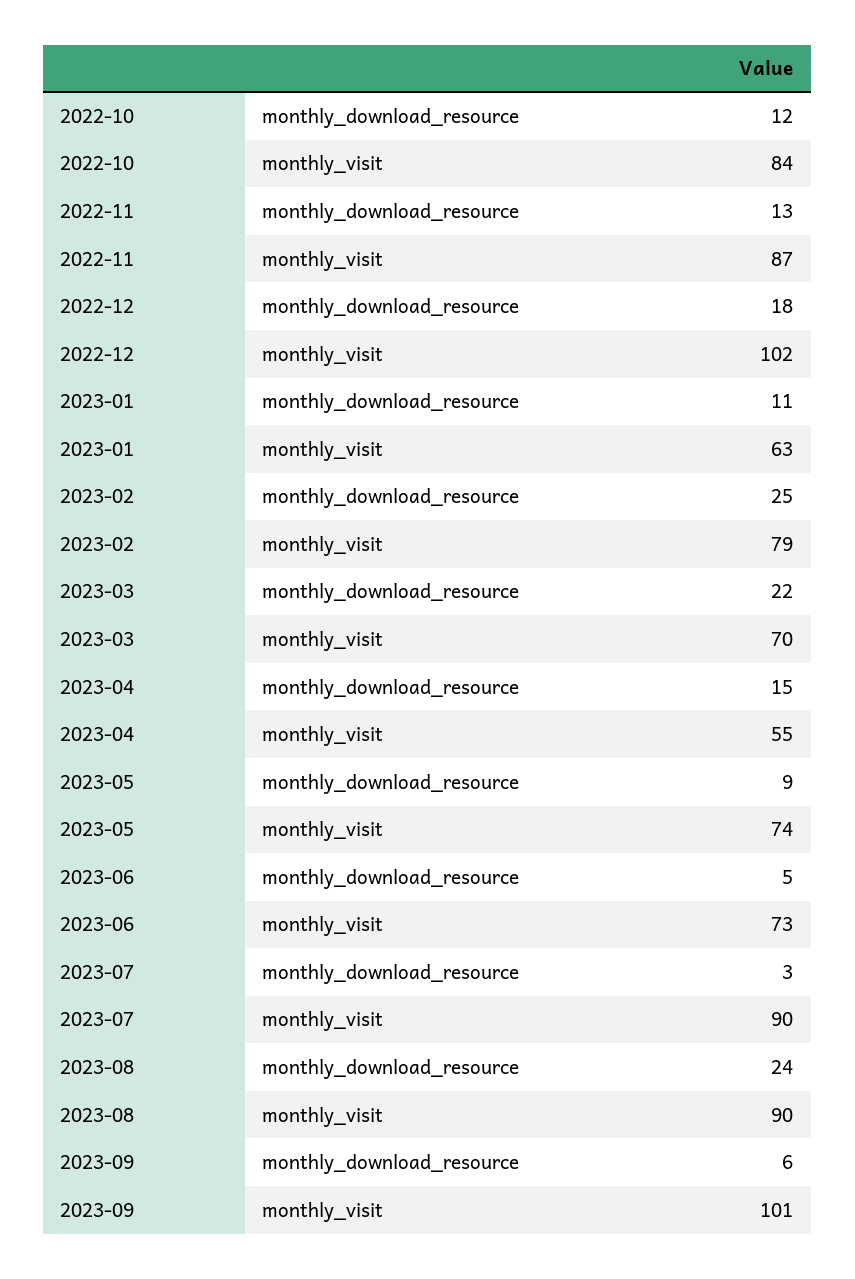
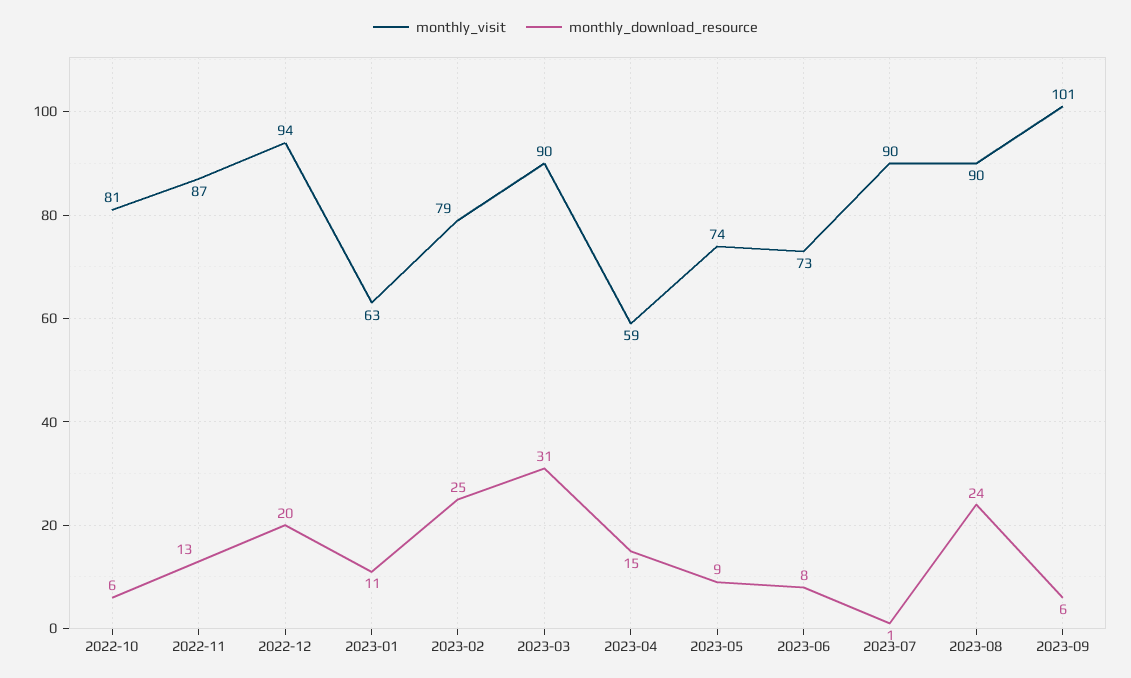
monthly_download_resource, 2022-10: 12 -> 6
monthly_visit, 2022-10: 84 -> 81
monthly_download_resource, 2022-12: 18 -> 20
monthly_visit, 2022-12: 102 -> 94
monthly_download_resource, 2023-03: 22 -> 31
monthly_visit, 2023-03: 70 -> 90
monthly_visit, 2023-04: 55 -> 59
monthly_download_resource, 2023-06: 5 -> 8
monthly_download_resource, 2023-07: 3 -> 1

